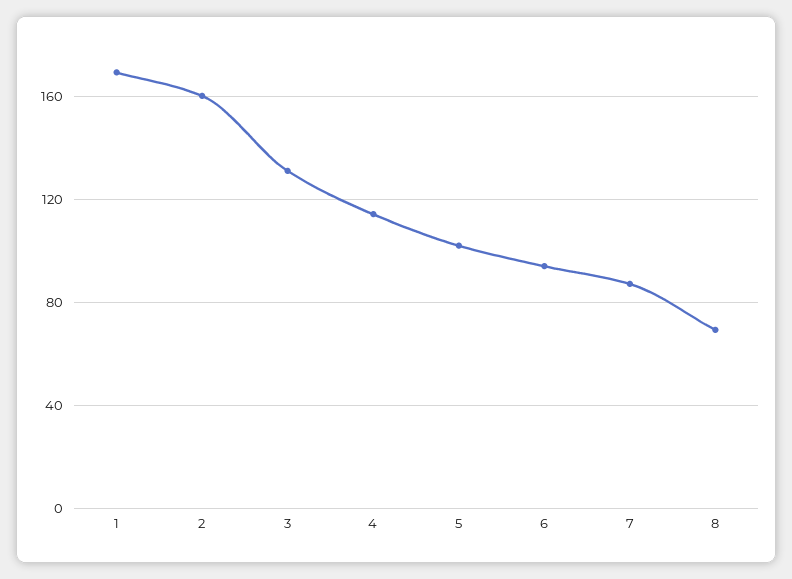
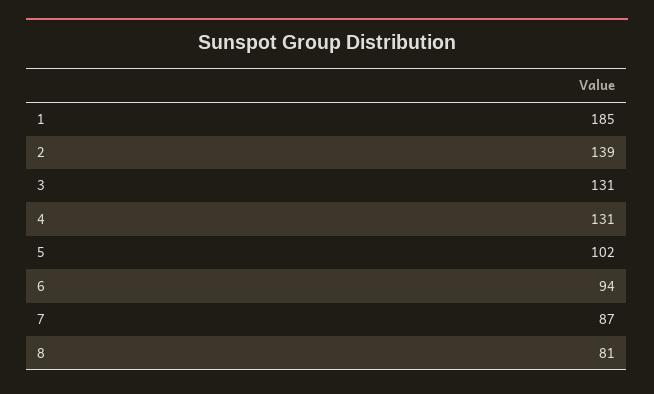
1: 170 -> 185
2: 160 -> 139
4: 115 -> 131
8: 70 -> 81

